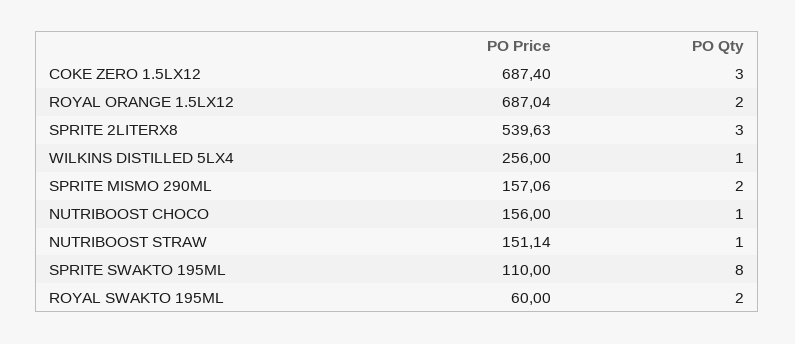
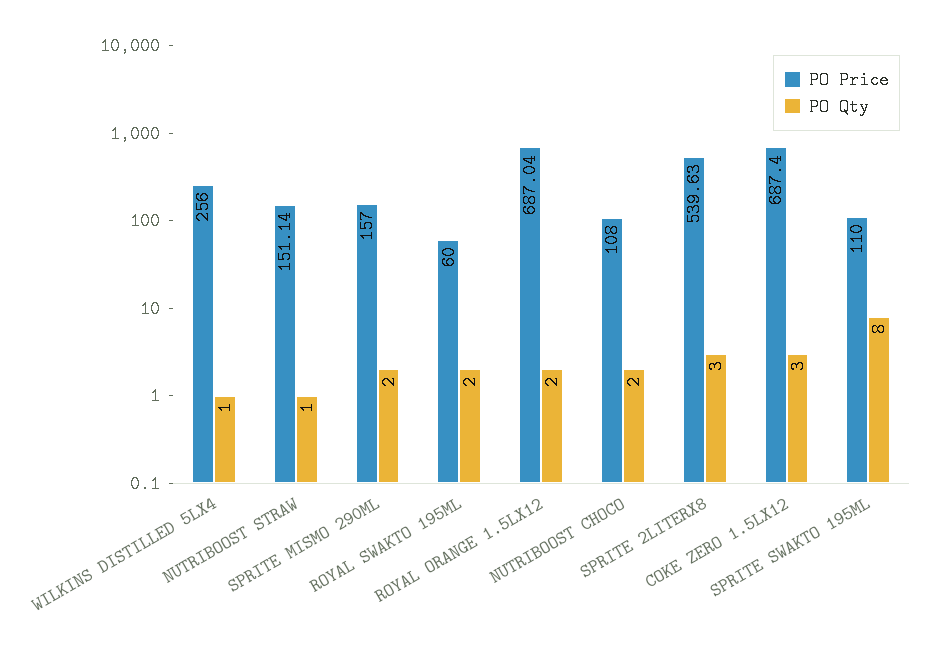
PO Price, SPRITE MISMO 290ML: 157.06 -> 157
PO Price, NUTRIBOOST CHOCO: 156 -> 108
PO Qty, NUTRIBOOST CHOCO: 1 -> 2

